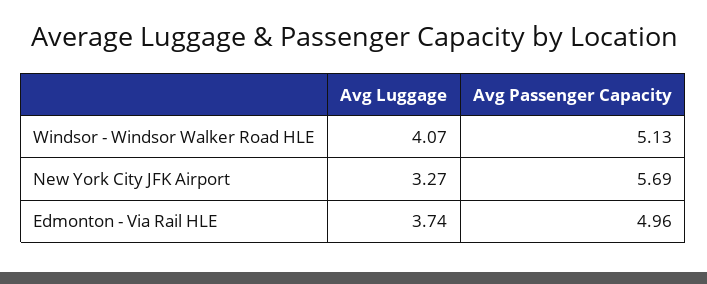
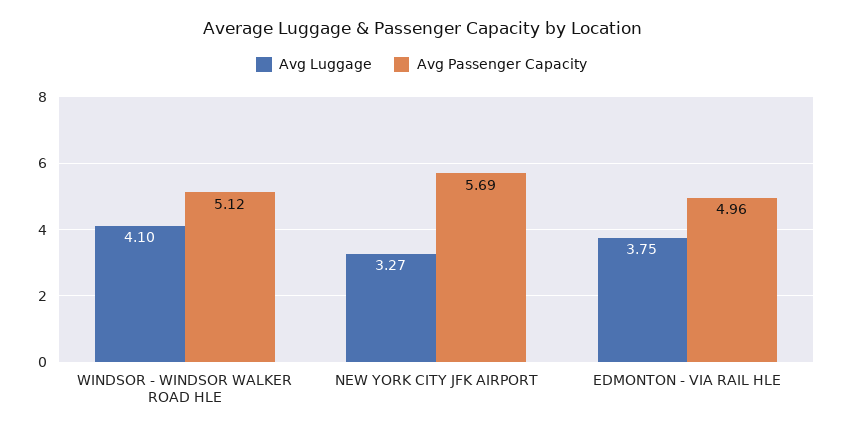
Avg Luggage, Windsor - Windsor Walker Road HLE: 4.07 -> 4.1
Avg Passenger Capacity, Windsor - Windsor Walker Road HLE: 5.13 -> 5.12
Avg Luggage, Edmonton - Via Rail HLE: 3.74 -> 3.75

